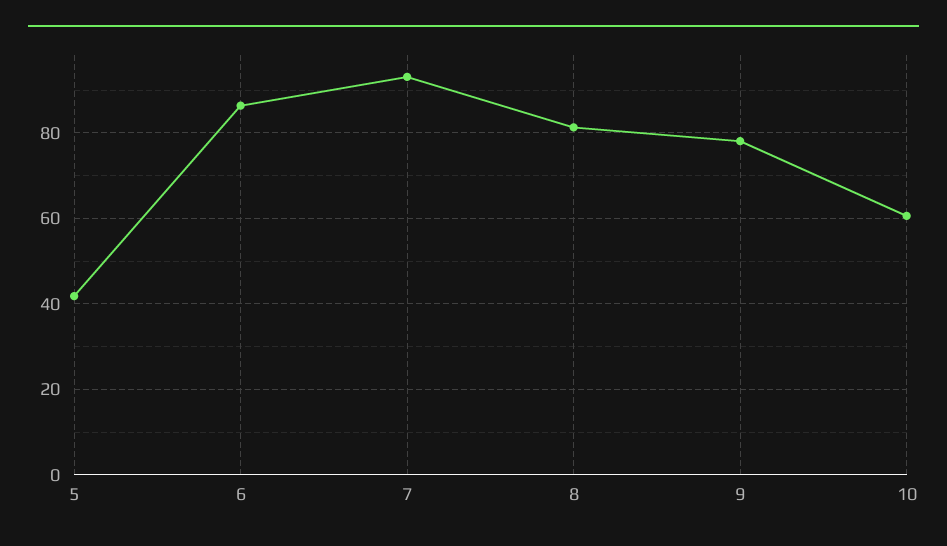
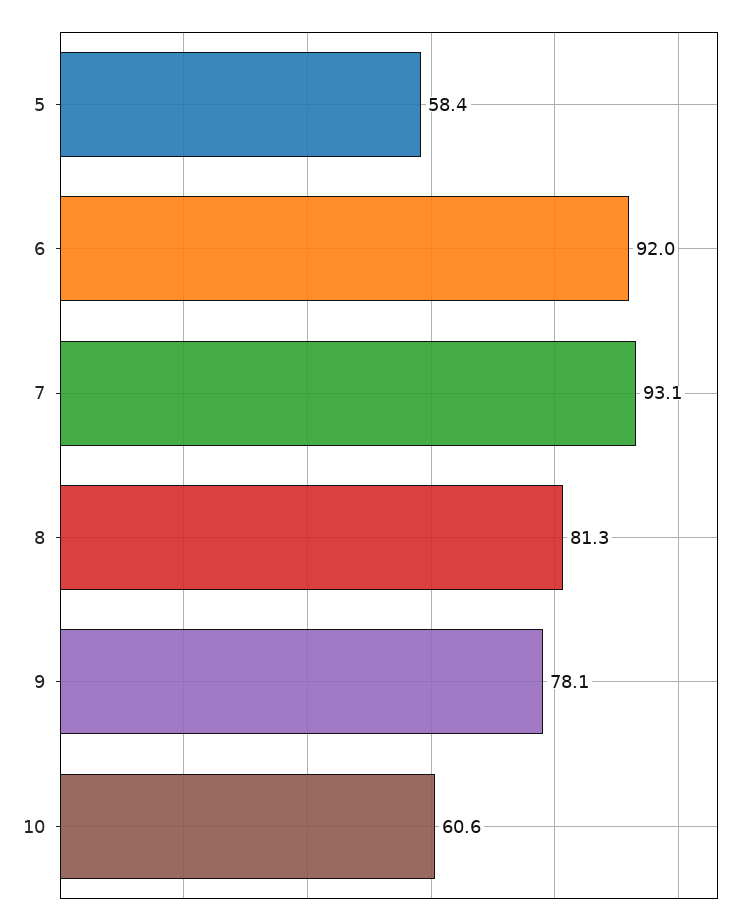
5: 42 -> 58.4
6: 86 -> 92

